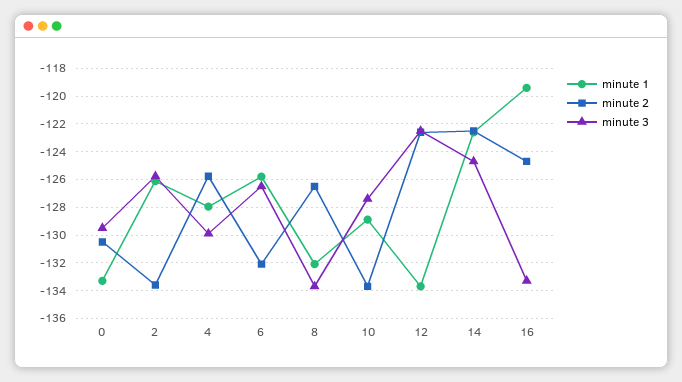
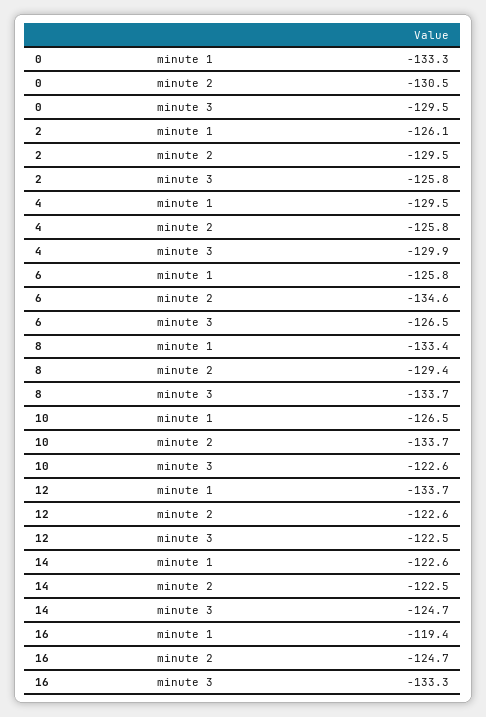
minute 2, 2: -133.5 -> -129.5
minute 1, 4: -128 -> -129.5
minute 2, 6: -132 -> -134.6
minute 1, 8: -132 -> -133.4
minute 2, 8: -126.5 -> -129.4
minute 1, 10: -129 -> -126.5
minute 3, 10: -127.5 -> -122.6

